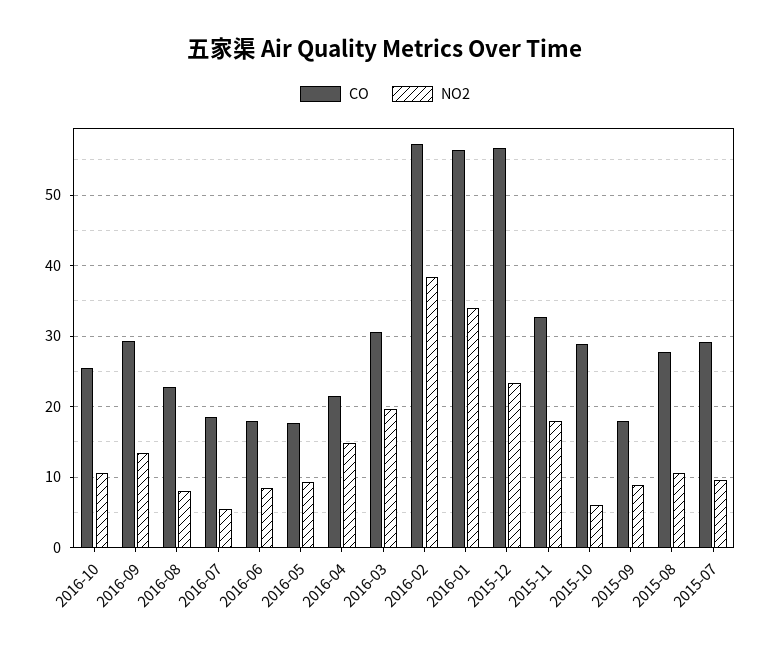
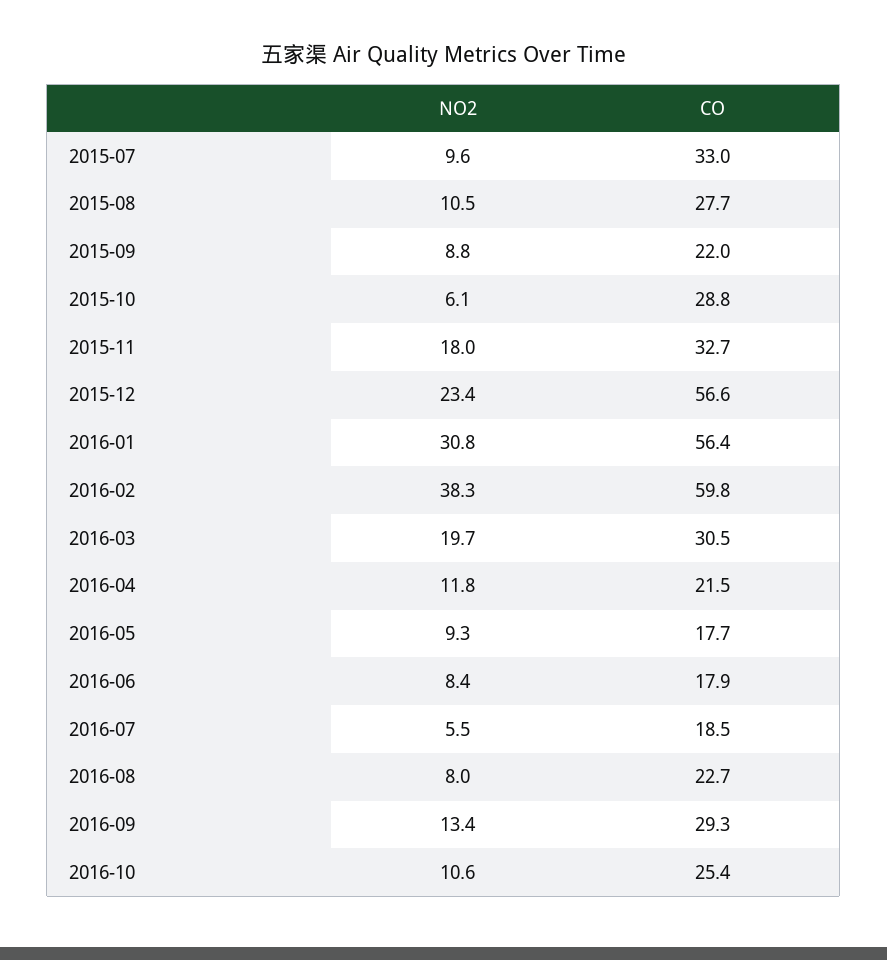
NO2, 2016-04: 15 -> 11.8
CO, 2016-02: 57 -> 59.8
NO2, 2016-01: 34 -> 30.8
CO, 2015-09: 18 -> 22
CO, 2015-07: 29 -> 33

